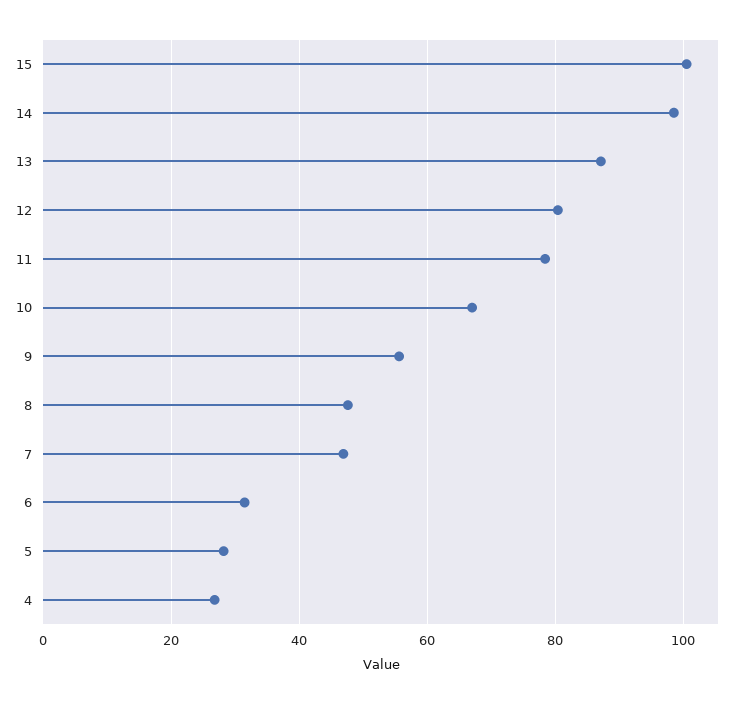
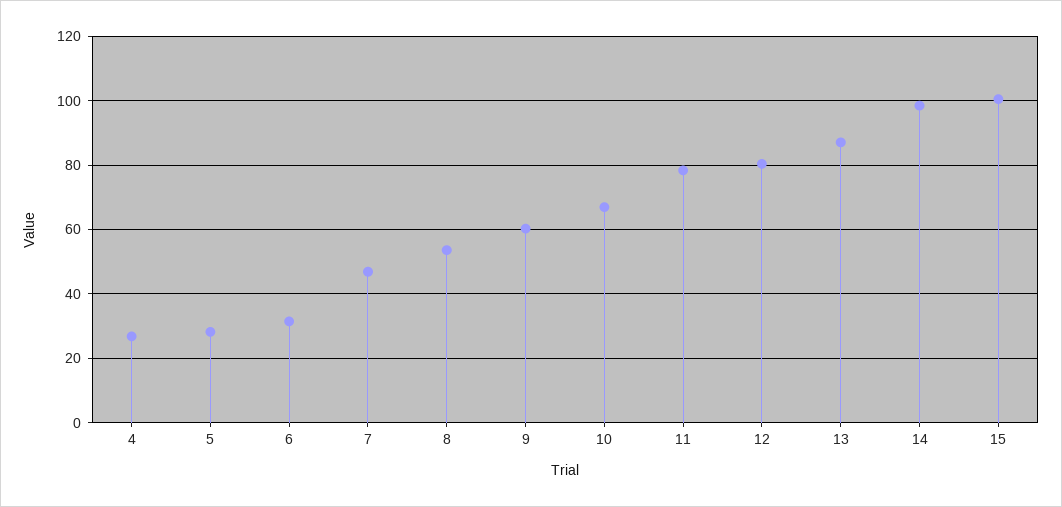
9: 56 -> 60
8: 48 -> 54

